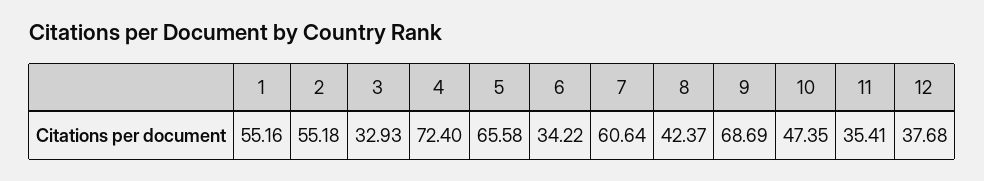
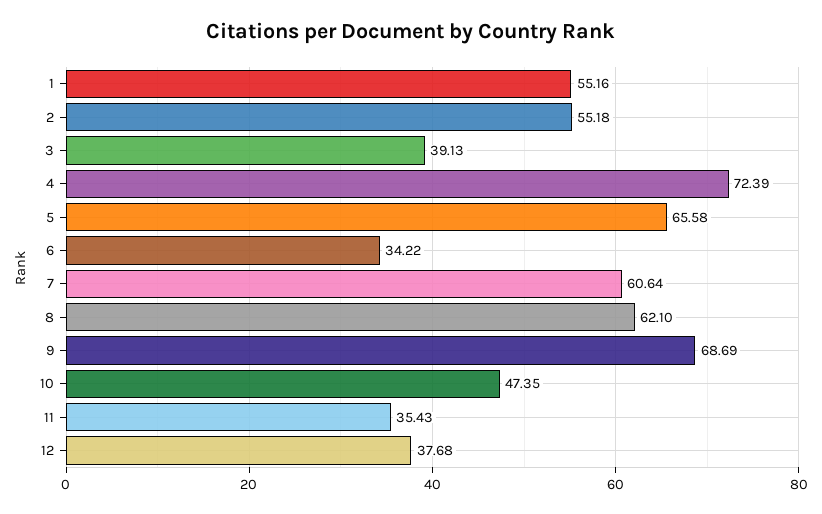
3: 32.93 -> 39.13
4: 72.4 -> 72.39
8: 42.37 -> 62.1
11: 35.41 -> 35.43

